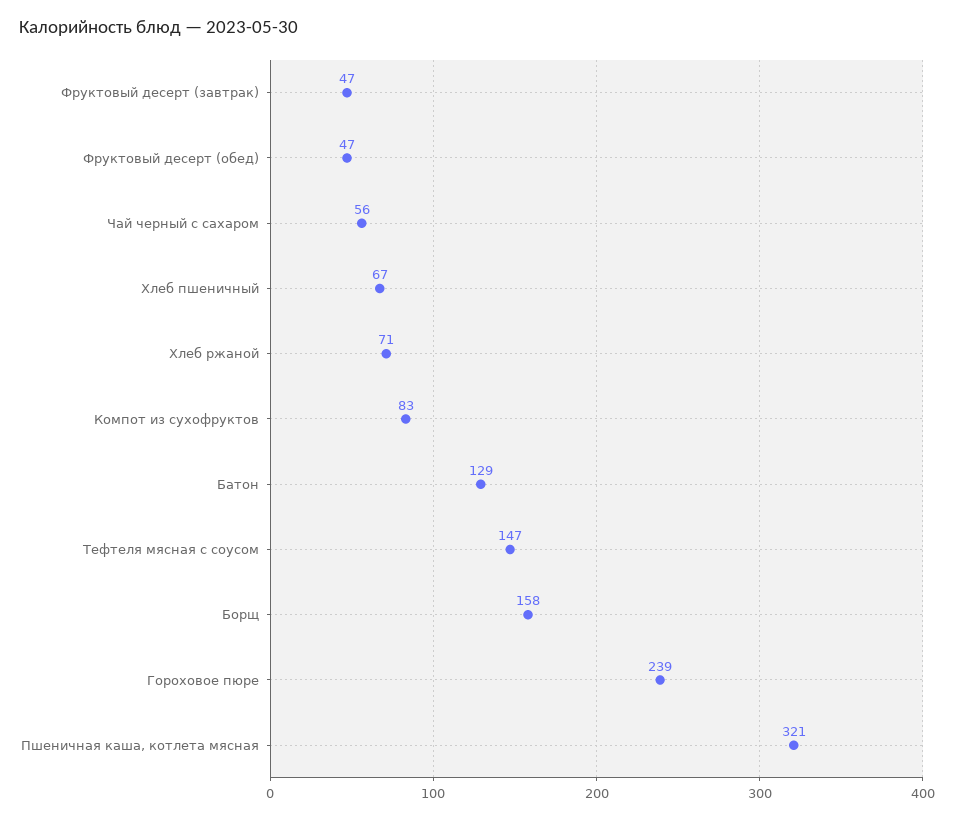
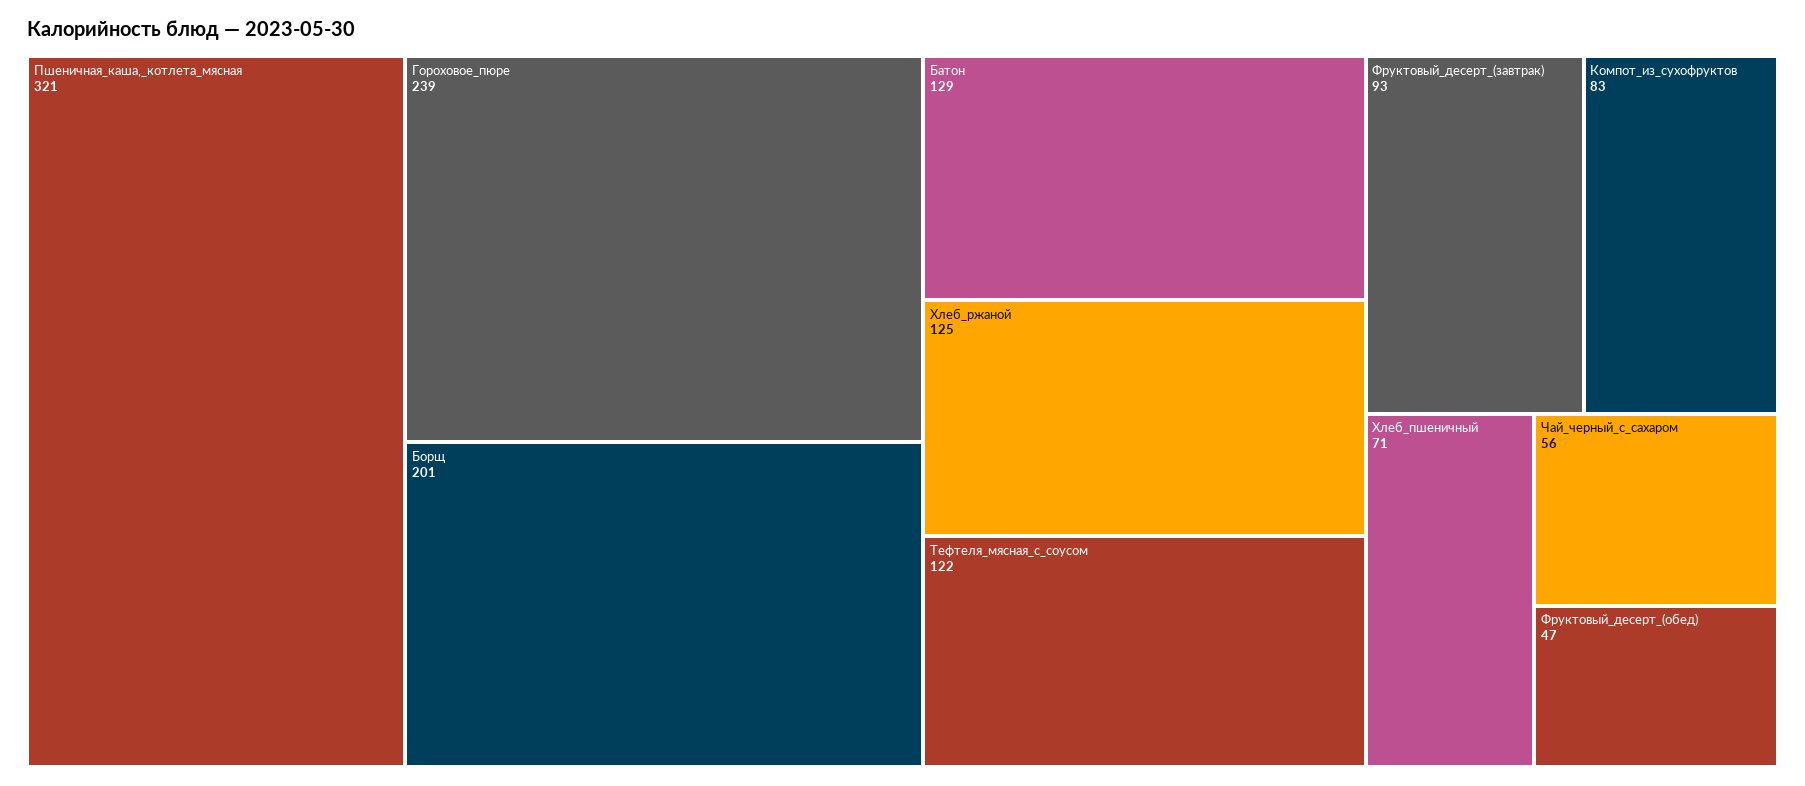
Фруктовый десерт (завтрак): 47 -> 93
Хлеб пшеничный: 67 -> 71
Хлеб ржаной: 71 -> 125
Тефтеля мясная с соусом: 147 -> 122
Борщ: 158 -> 201

